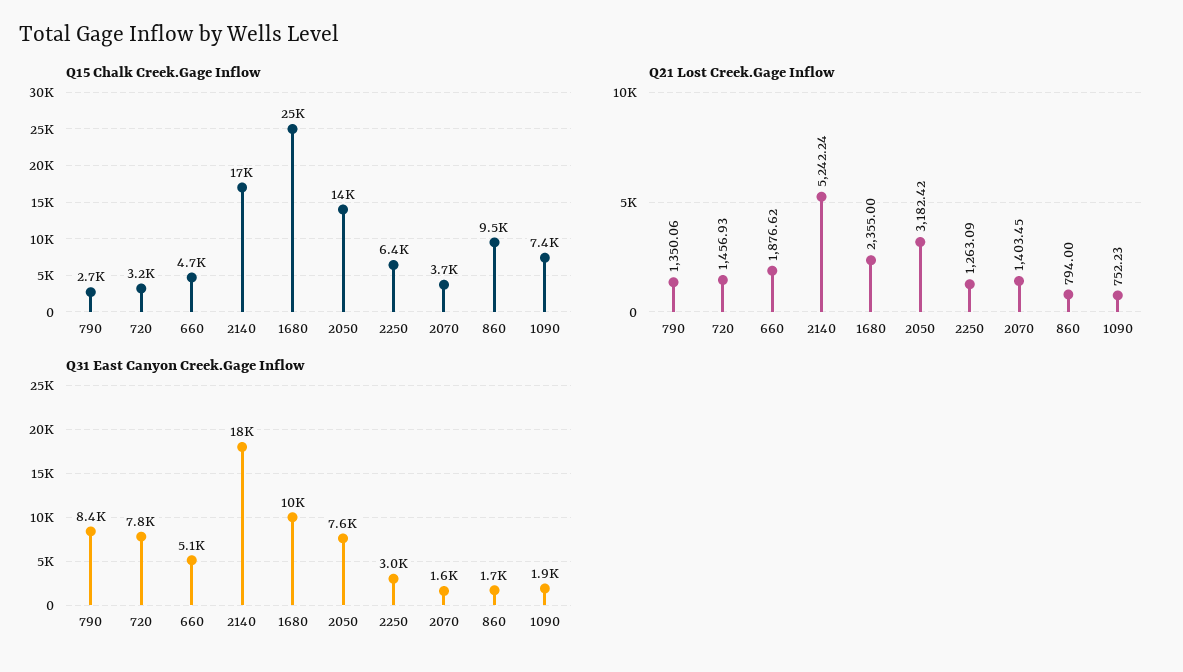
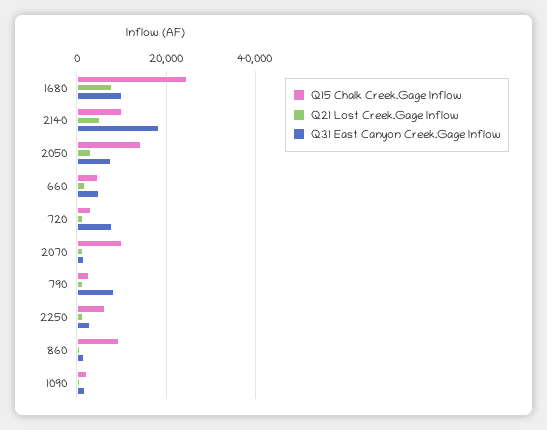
Q15 Chalk Creek.Gage Inflow, 2140: 17000 -> 10000
Q15 Chalk Creek.Gage Inflow, 2070: 3700 -> 10000
Q15 Chalk Creek.Gage Inflow, 1090: 7400 -> 2000
Q21 Lost Creek.Gage Inflow, 1680: 2355 -> 8000

